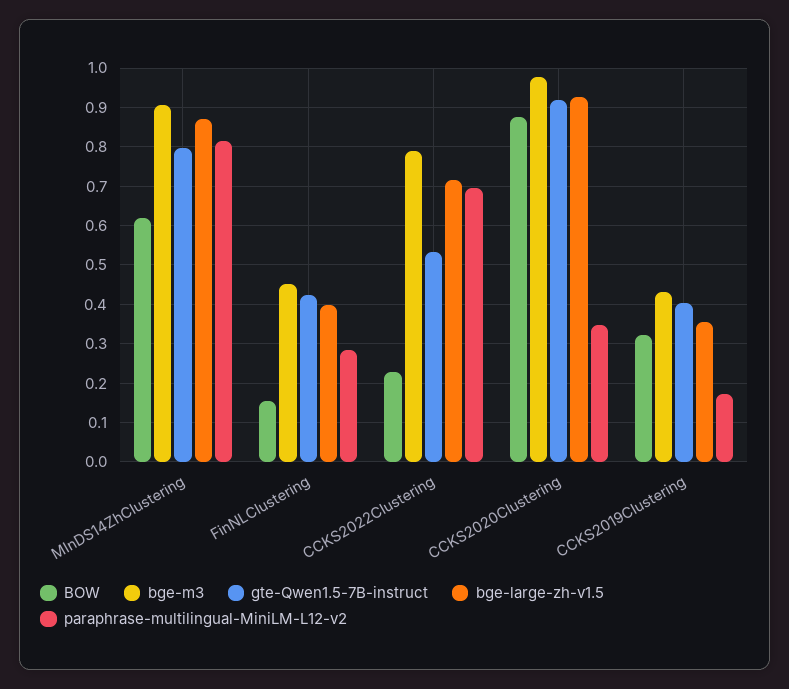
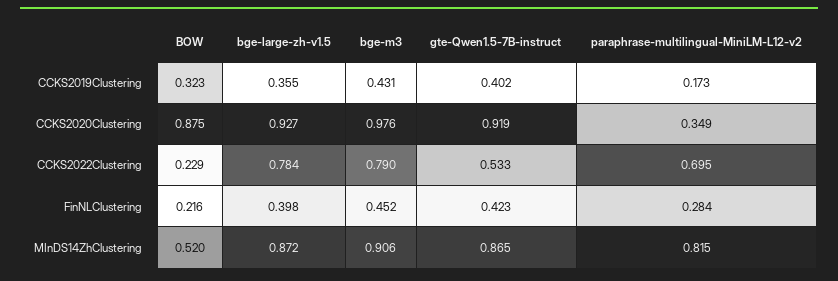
BOW, MInDS14ZhClustering: 0.62 -> 0.52
gte-Qwen1.5-7B-instruct, MInDS14ZhClustering: 0.8 -> 0.865
BOW, FinNLClustering: 0.16 -> 0.216
bge-large-zh-v1.5, CCKS2022Clustering: 0.72 -> 0.784

